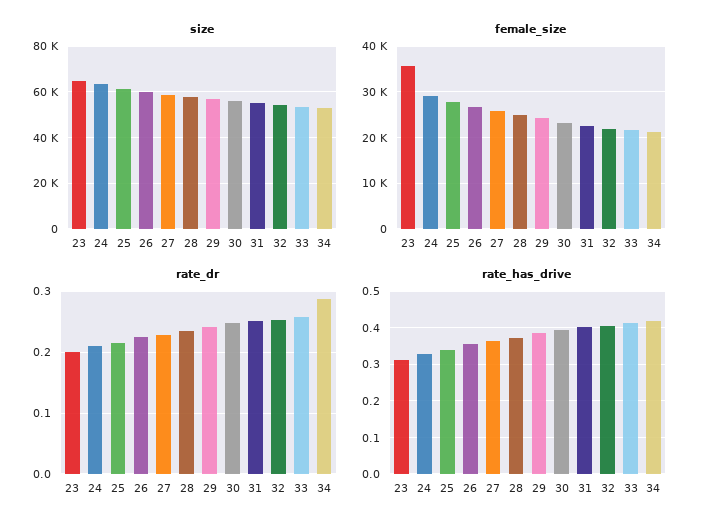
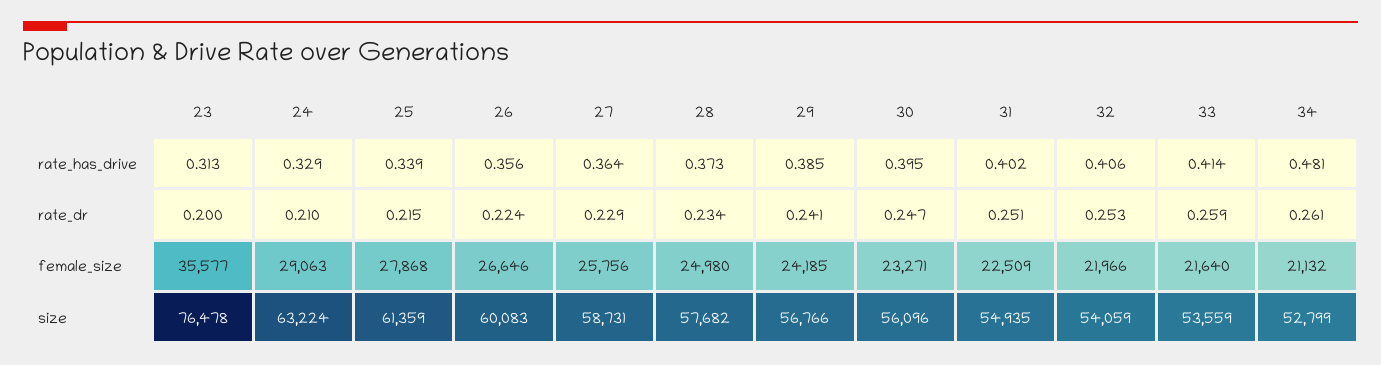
size, 23: 65000 -> 76478
rate_dr, 34: 0.29 -> 0.261
rate_has_drive, 34: 0.42 -> 0.481

